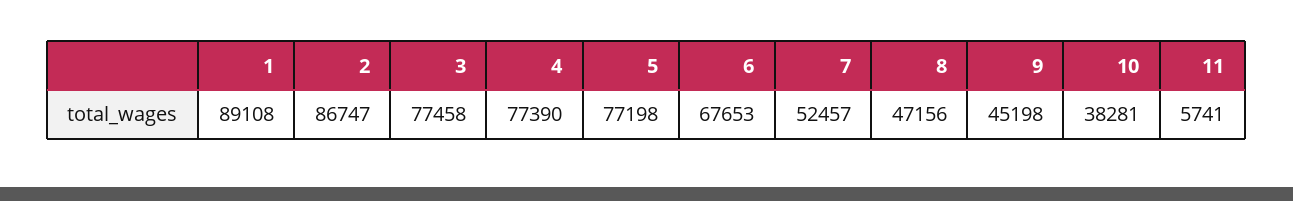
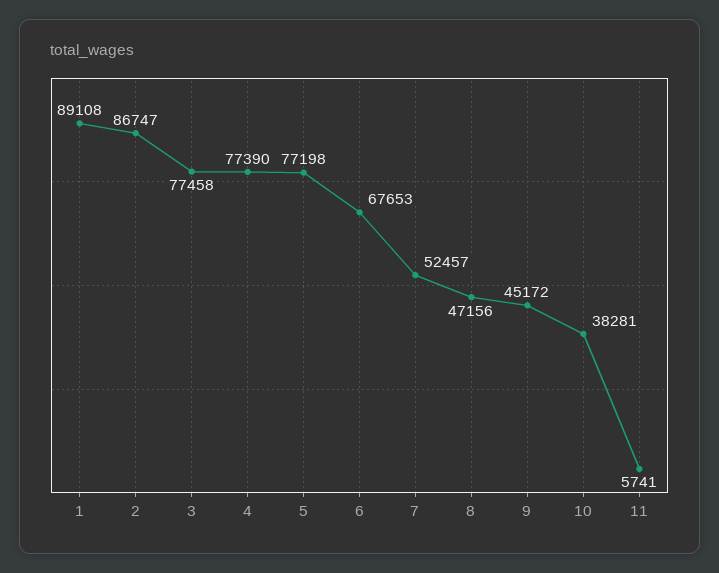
9: 45198 -> 45172

